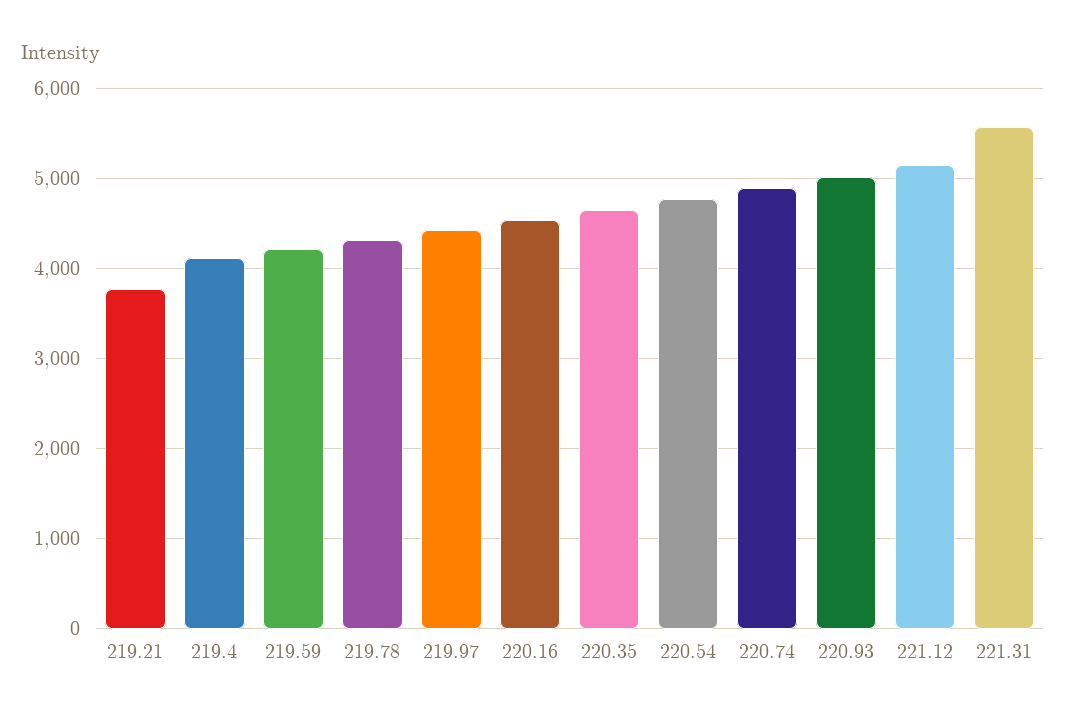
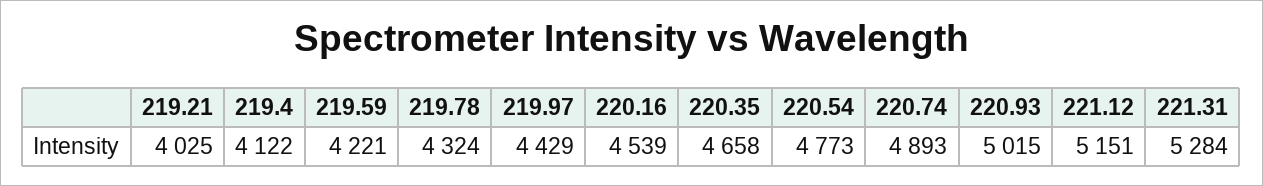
219.21: 3800 -> 4025
221.31: 5600 -> 5284

